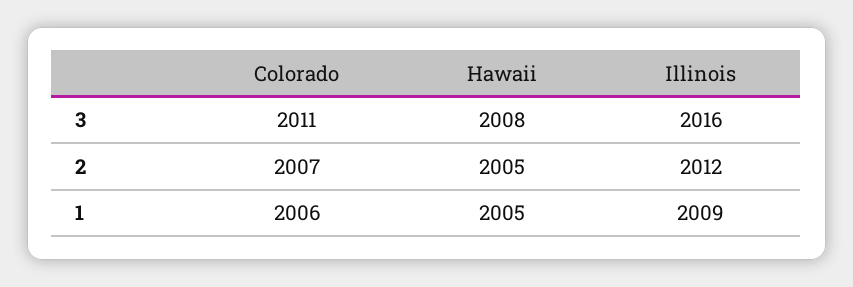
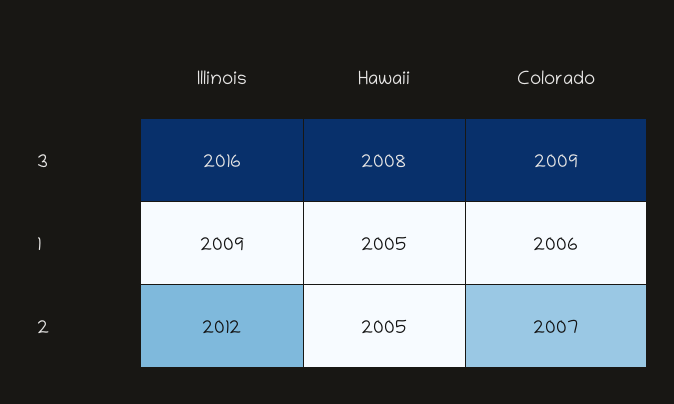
Colorado, 3: 2011 -> 2009

